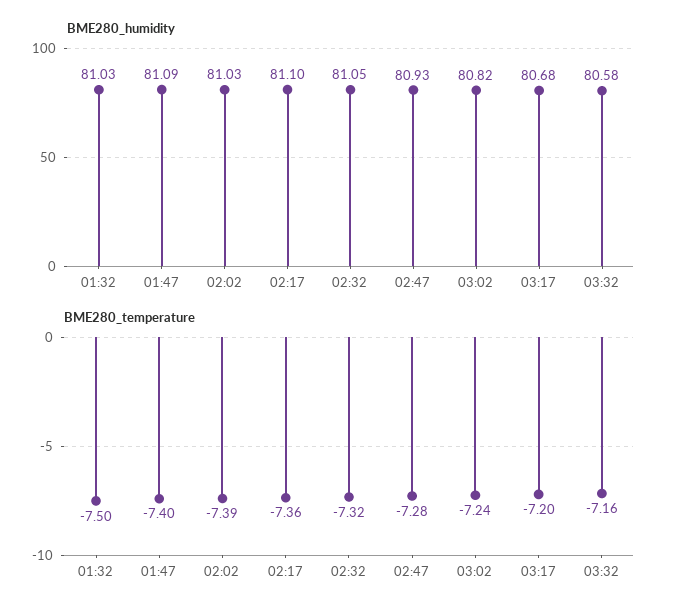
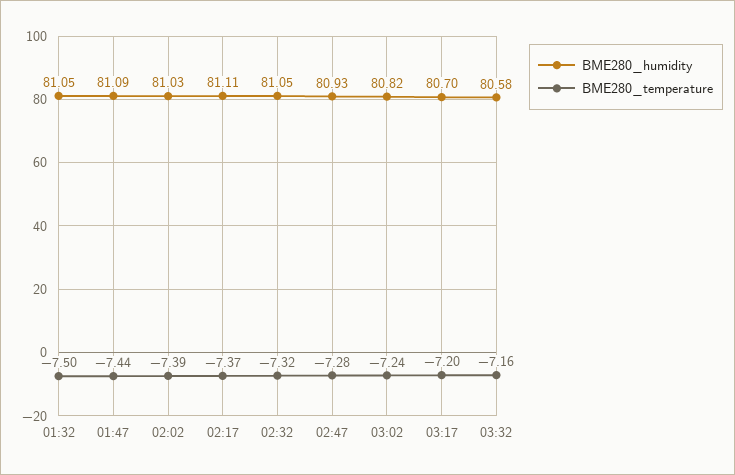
BME280_humidity, 01:32: 81.03 -> 81.05
BME280_humidity, 02:17: 81.1 -> 81.11
BME280_humidity, 03:17: 80.68 -> 80.7
BME280_temperature, 01:47: -7.4 -> -7.44
BME280_temperature, 02:17: -7.36 -> -7.37

